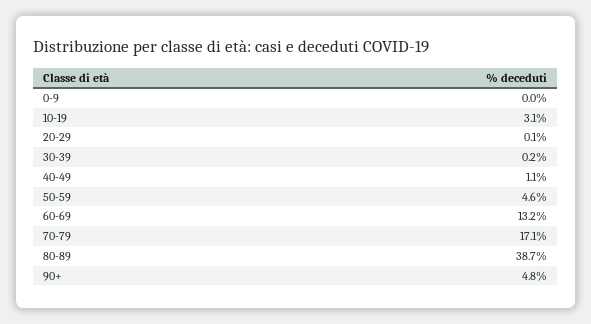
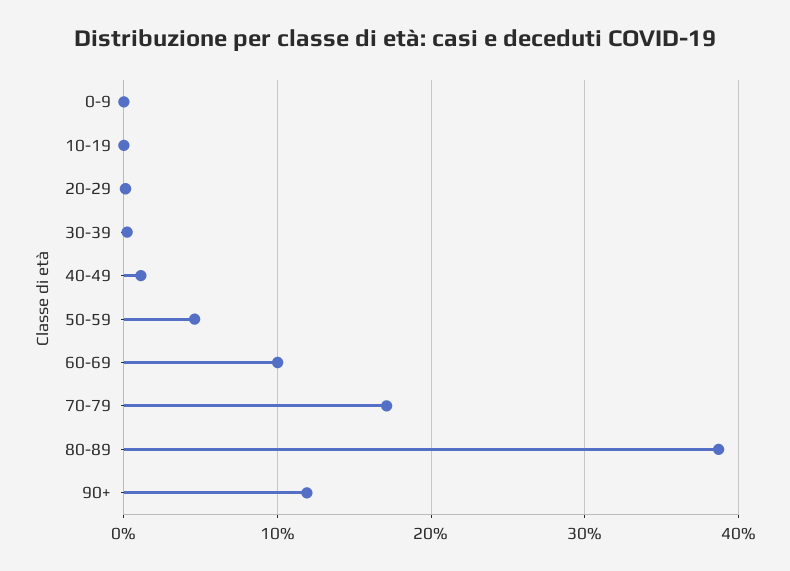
10-19: 3.1 -> 0
60-69: 13.2 -> 10
90+: 4.8 -> 12

